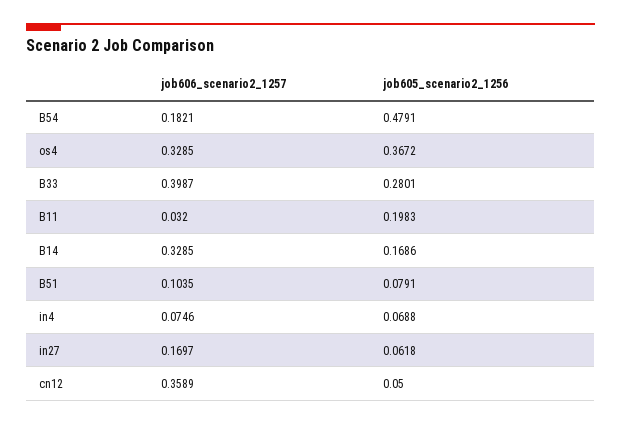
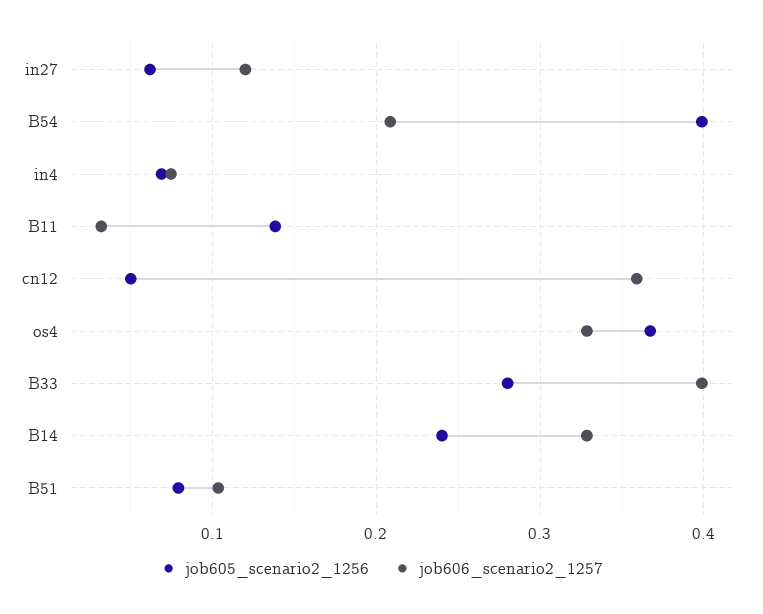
job606_scenario2_1257, B54: 0.1821 -> 0.21
job605_scenario2_1256, B54: 0.4791 -> 0.4
job605_scenario2_1256, B11: 0.1983 -> 0.14
job605_scenario2_1256, B14: 0.1686 -> 0.24
job606_scenario2_1257, in27: 0.1697 -> 0.12

